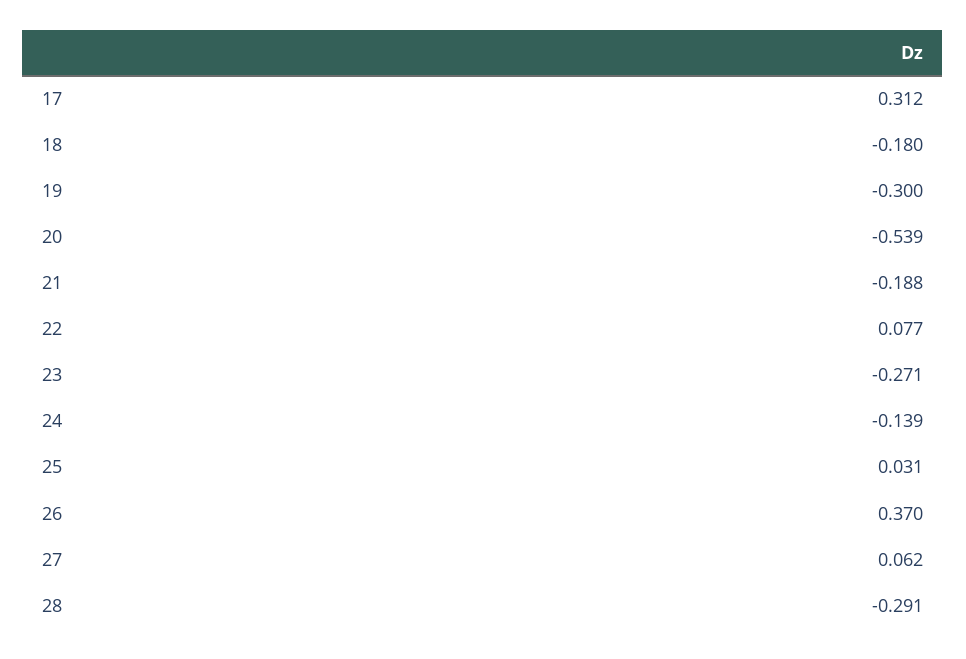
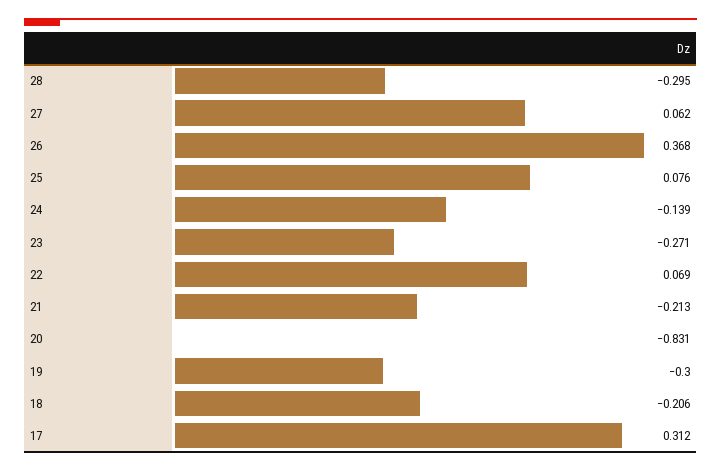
18: -0.18 -> -0.206
20: -0.539 -> -0.831
21: -0.188 -> -0.213
22: 0.077 -> 0.069
25: 0.031 -> 0.076
26: 0.37 -> 0.368
28: -0.291 -> -0.295

